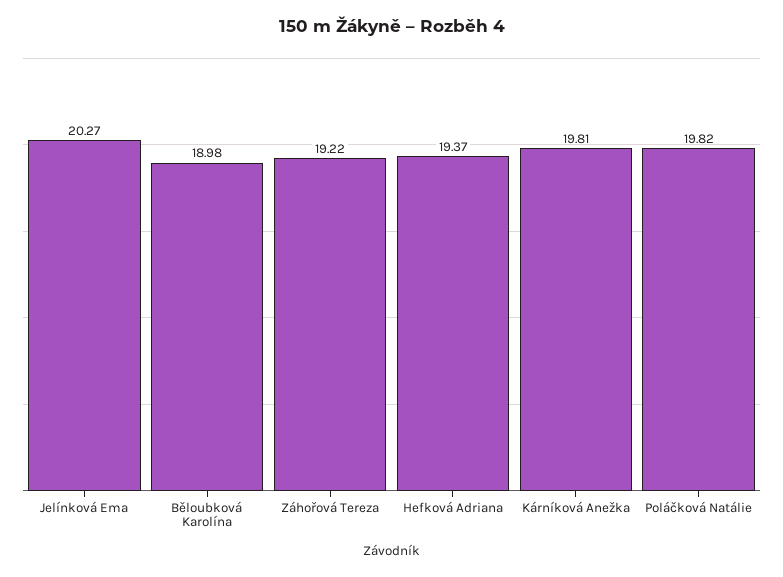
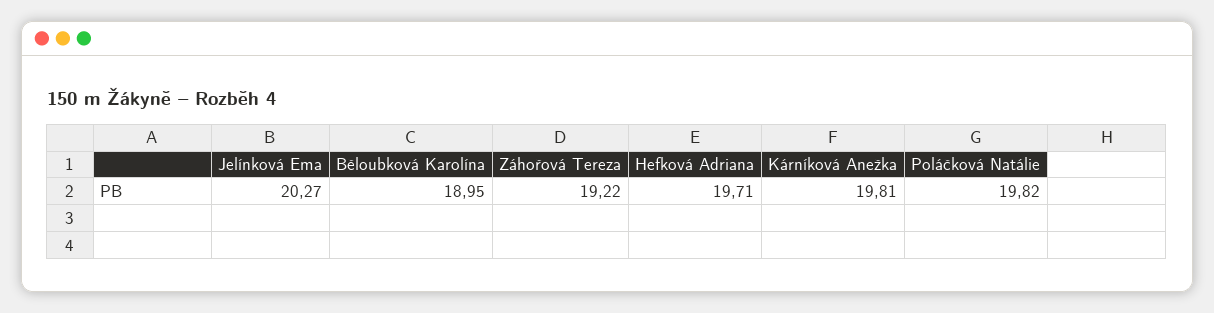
Běloubková Karolína: 18.98 -> 18.95
Hefková Adriana: 19.37 -> 19.71

